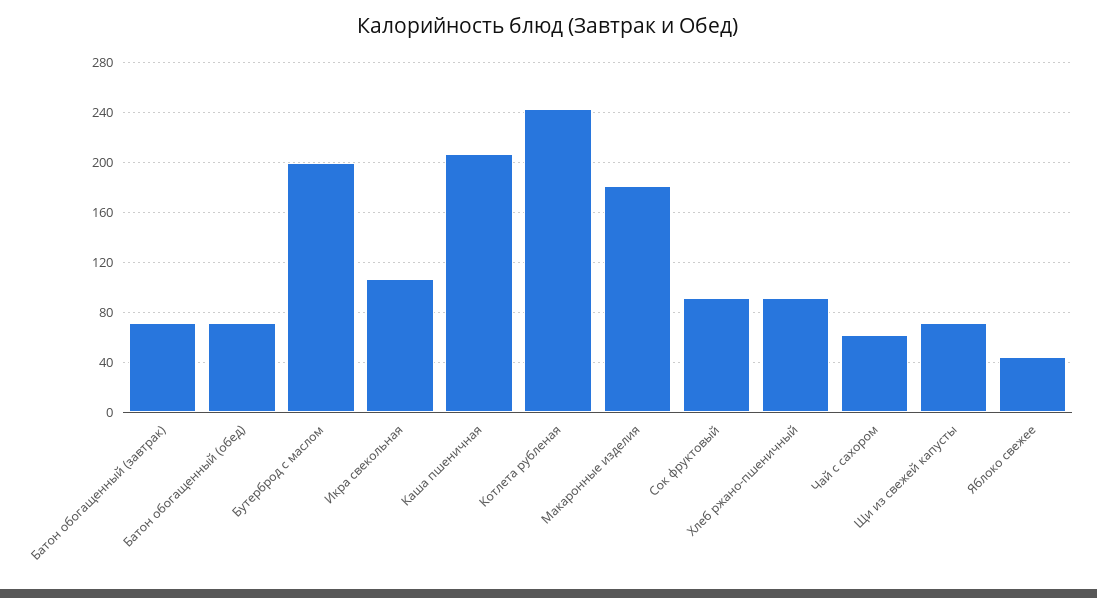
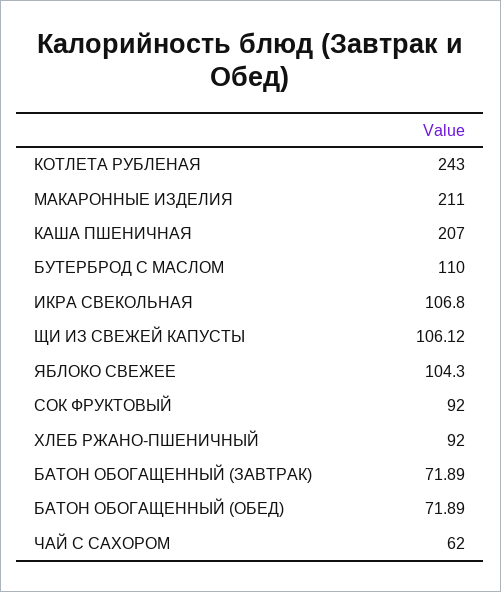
Бутерброд с маслом: 200 -> 110
Макаронные изделия: 180 -> 211
Щи из свежей капусты: 70 -> 106.12
Яблоко свежее: 45 -> 104.3

